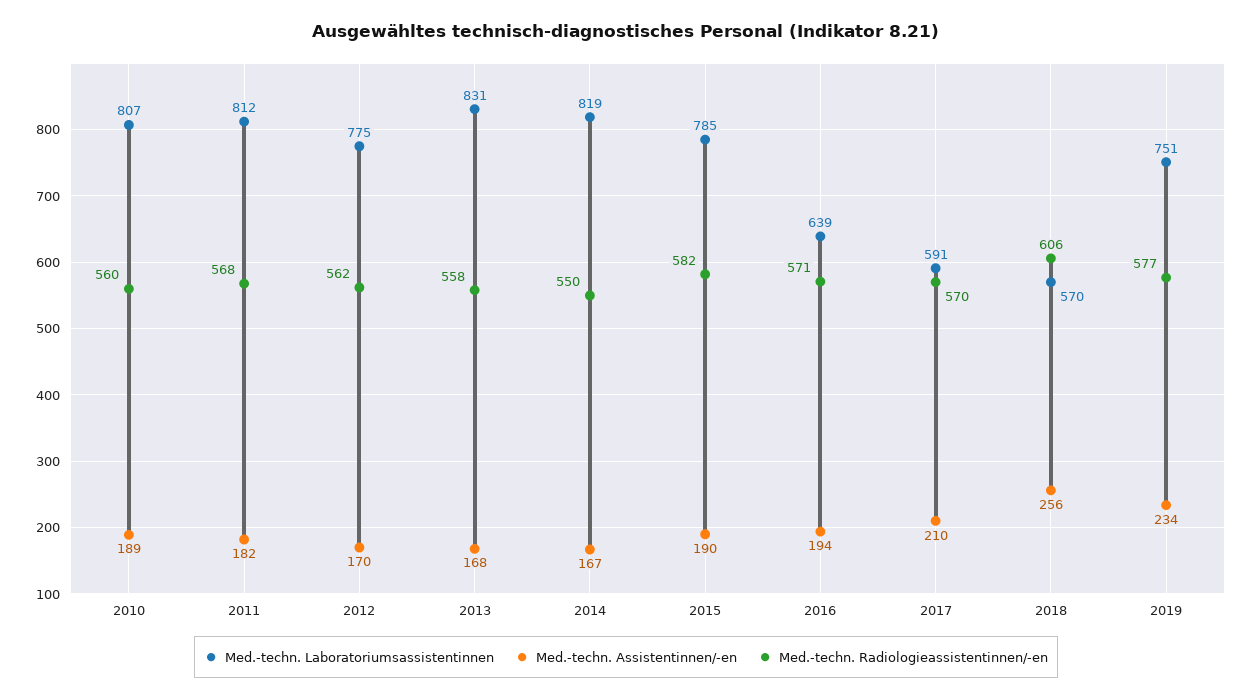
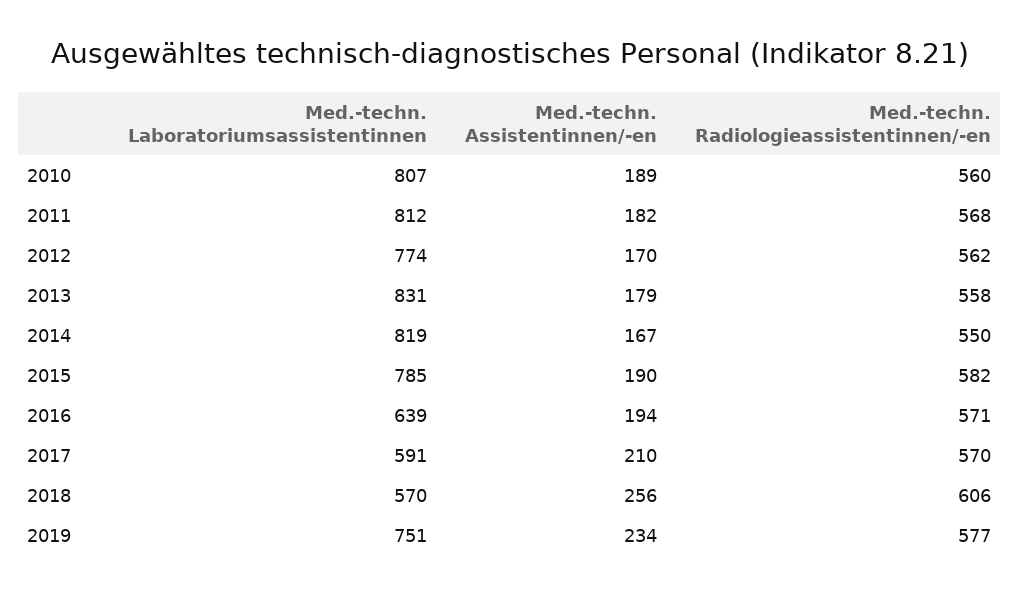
Med.-techn. Laboratoriumsassistentinnen, 2012: 775 -> 774
Med.-techn. Assistentinnen/-en, 2013: 168 -> 179

